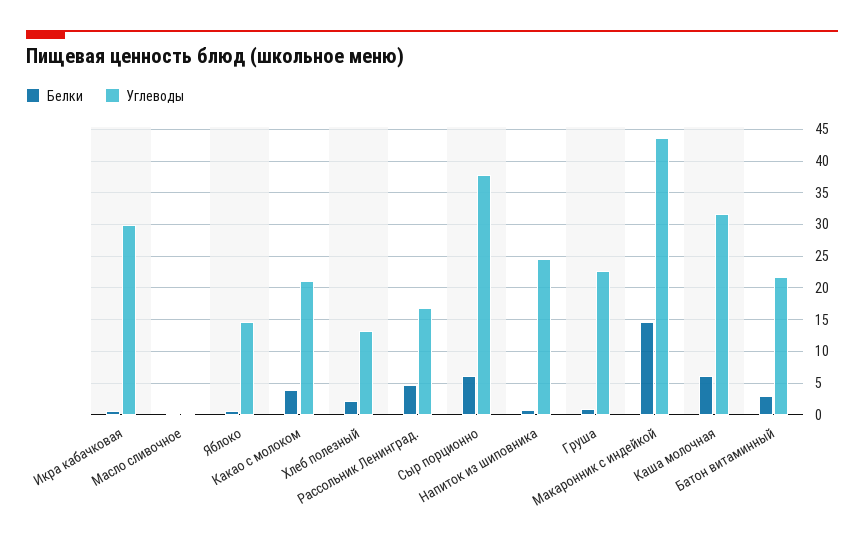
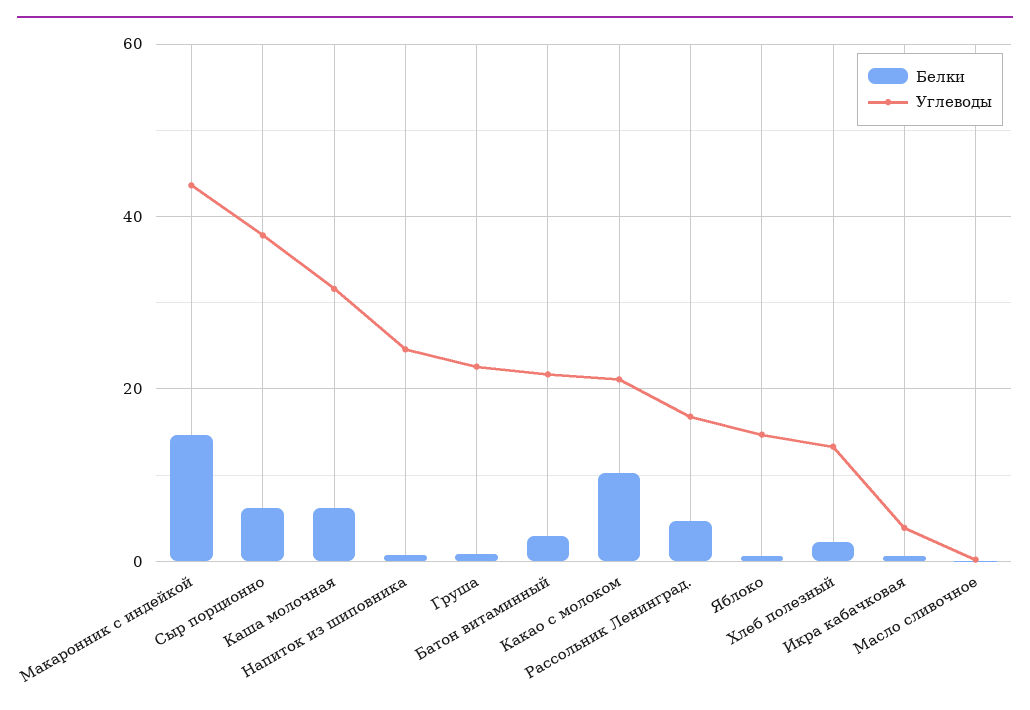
Углеводы, Икра кабачковая: 30 -> 4
Белки, Какао с молоком: 4 -> 10

